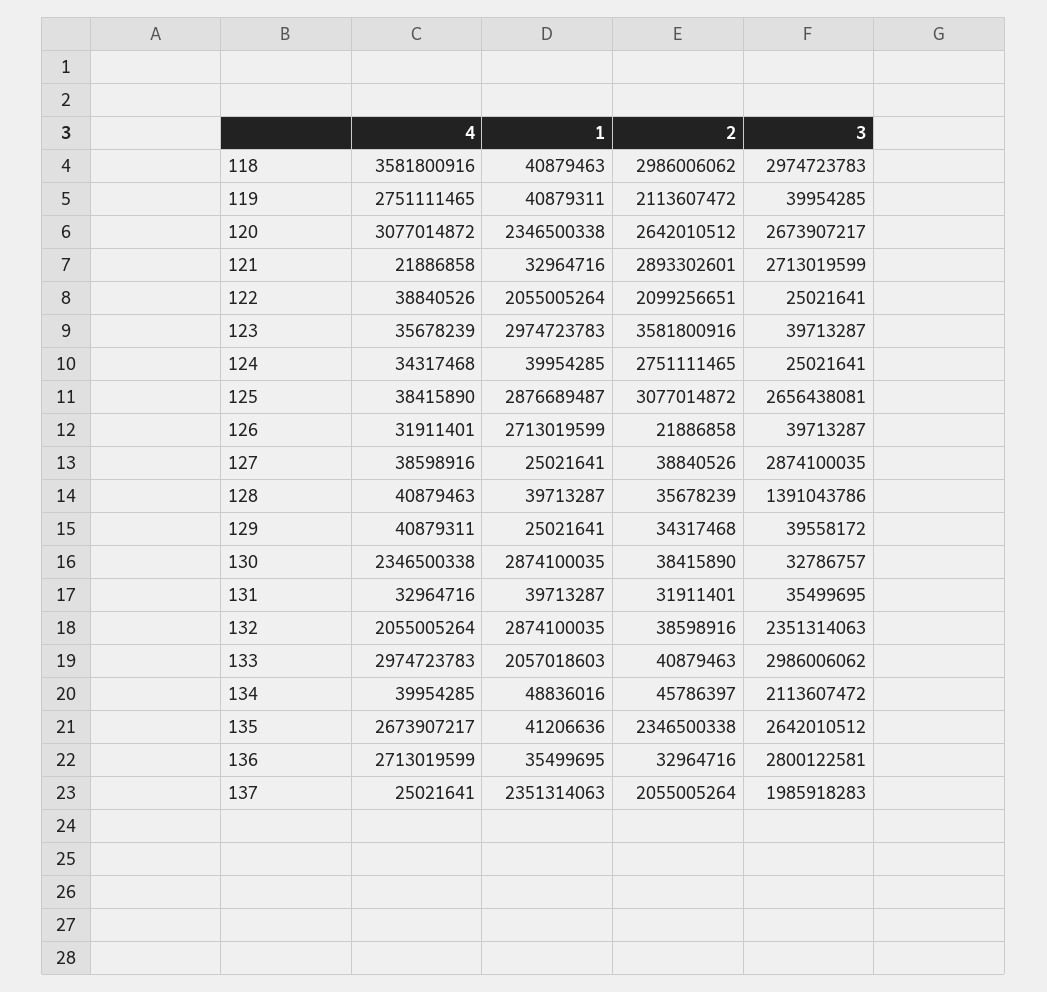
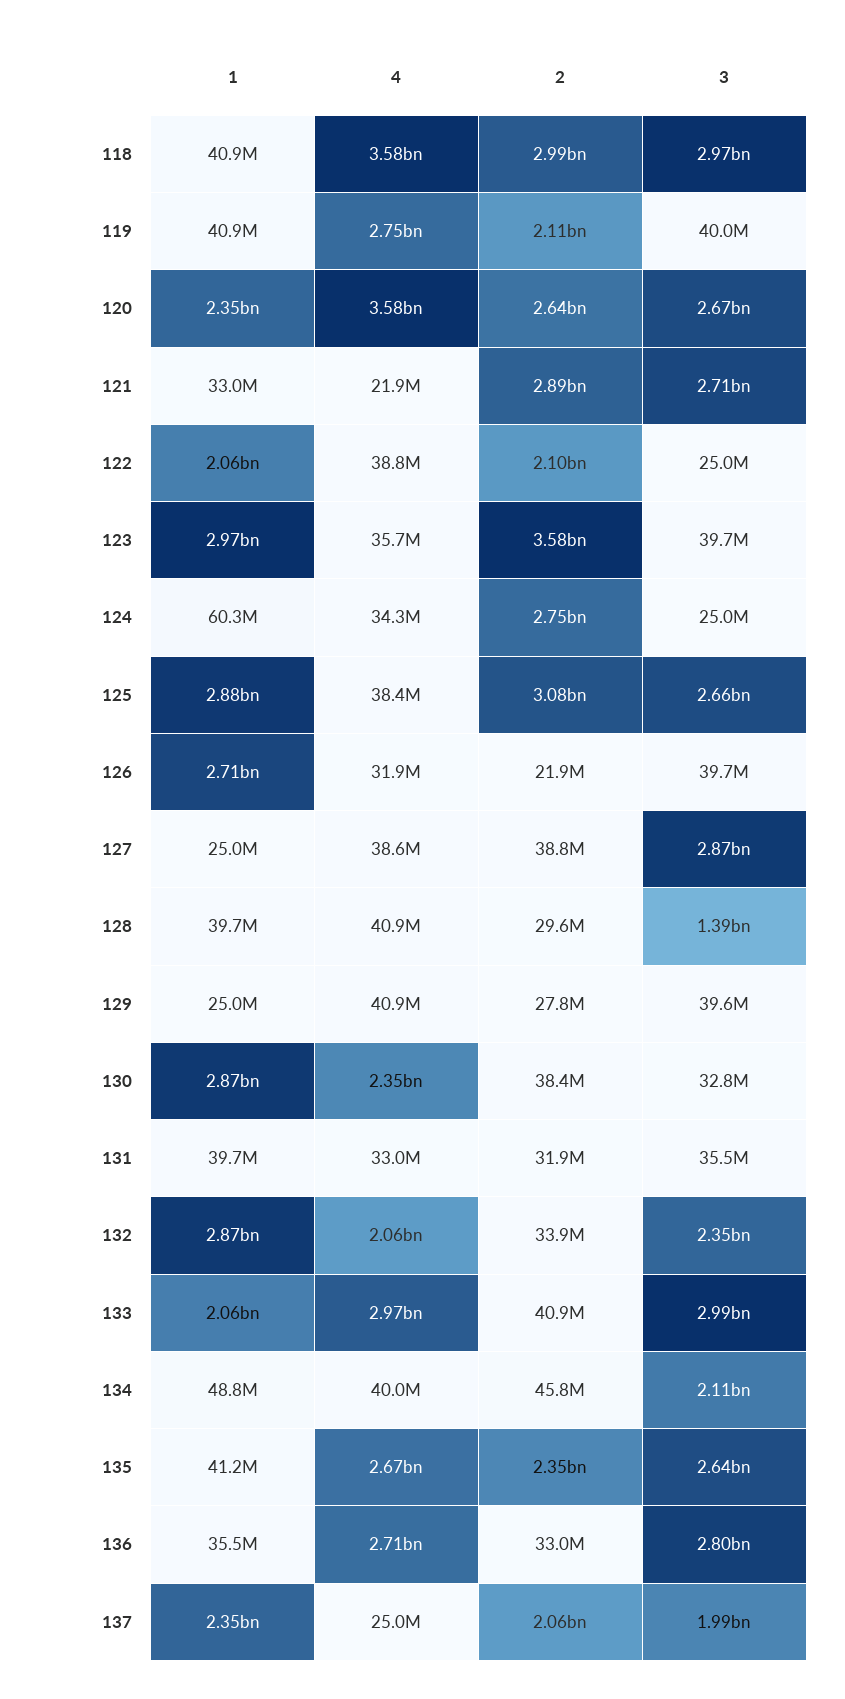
4, 120: 3077014872 -> 3580000000
1, 124: 39954285 -> 60300000
2, 128: 35678239 -> 29600000
2, 129: 34317468 -> 27800000
2, 132: 38598916 -> 33900000

